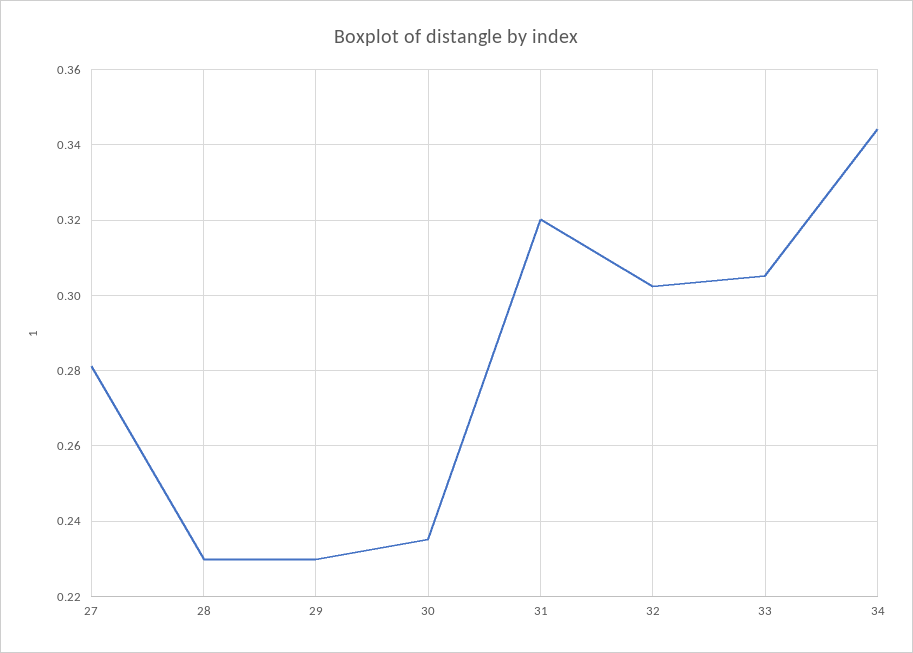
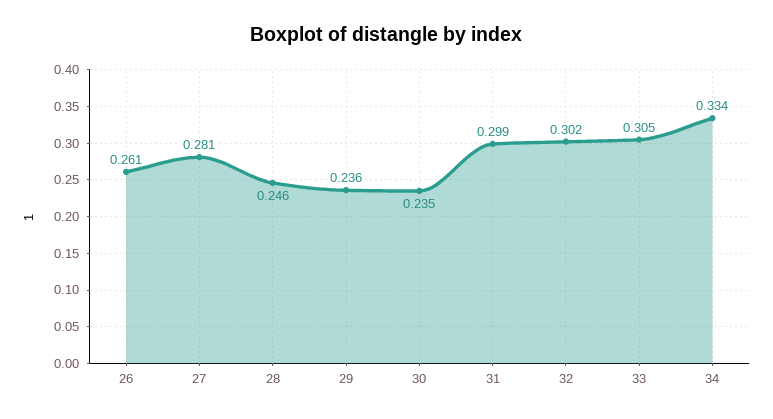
28: 0.23 -> 0.246
29: 0.23 -> 0.236
31: 0.32 -> 0.299
34: 0.344 -> 0.334
26: none -> 0.261

